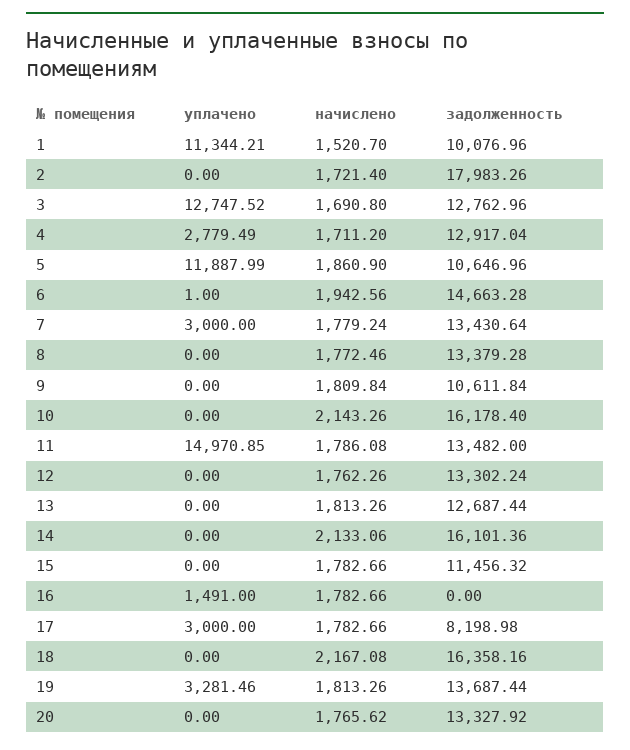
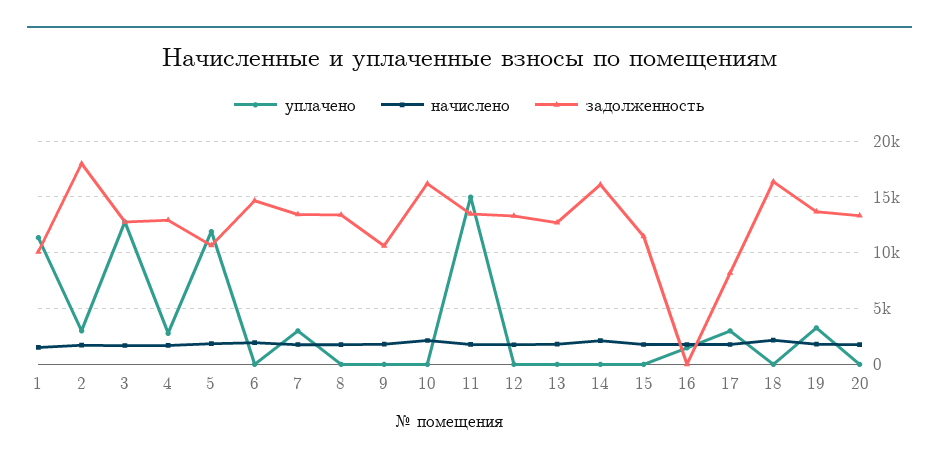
уплачено, 2: 0 -> 3000

